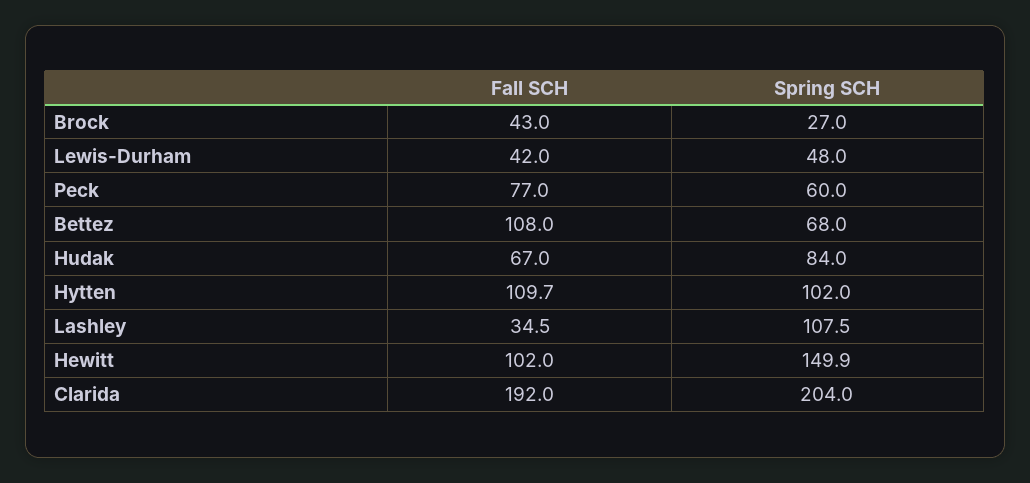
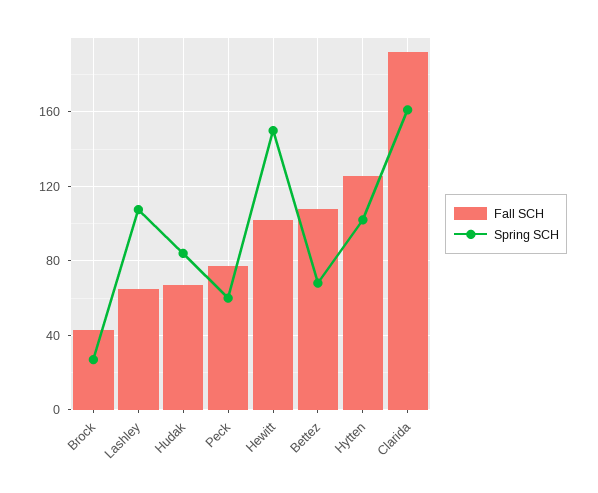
Fall SCH, Lewis-Durham: 42 -> none
Spring SCH, Lewis-Durham: 48 -> none
Fall SCH, Hytten: 109.7 -> 125
Fall SCH, Lashley: 34.5 -> 65
Spring SCH, Clarida: 204 -> 160

